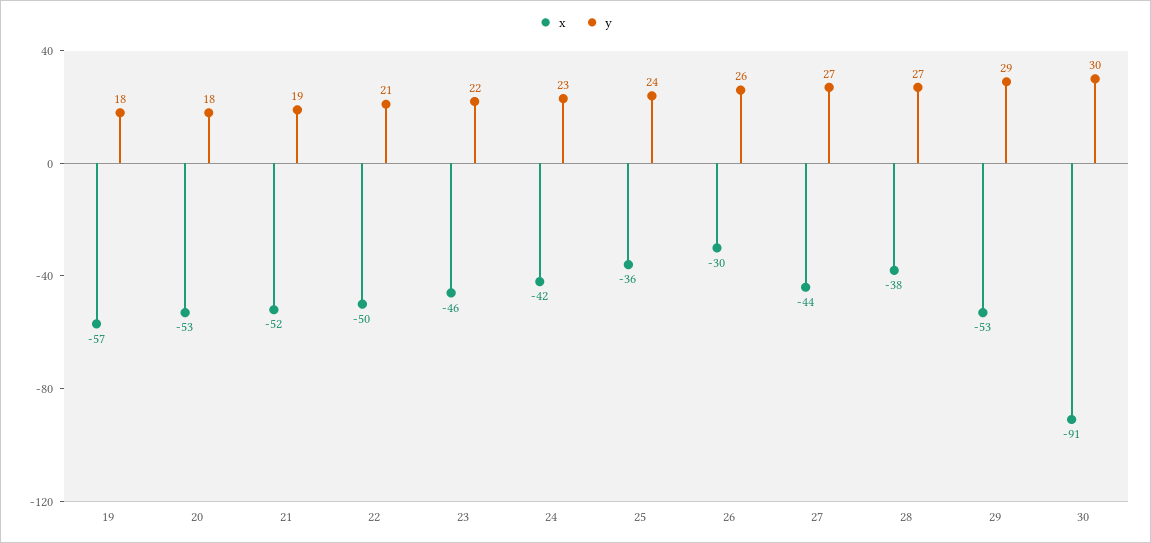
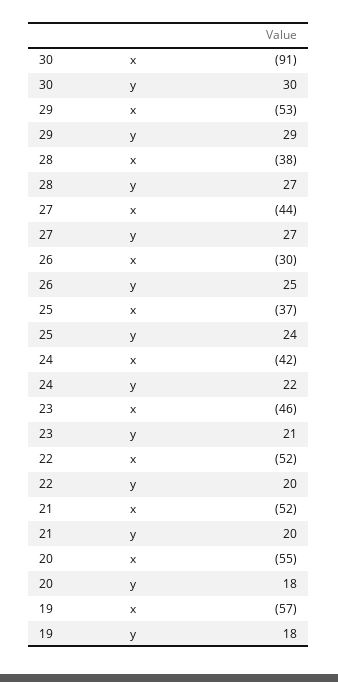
x, 20: -53 -> -55
y, 21: 19 -> 20
x, 22: -50 -> -52
y, 22: 21 -> 20
y, 23: 22 -> 21
y, 24: 23 -> 22
x, 25: -36 -> -37
y, 26: 26 -> 25

